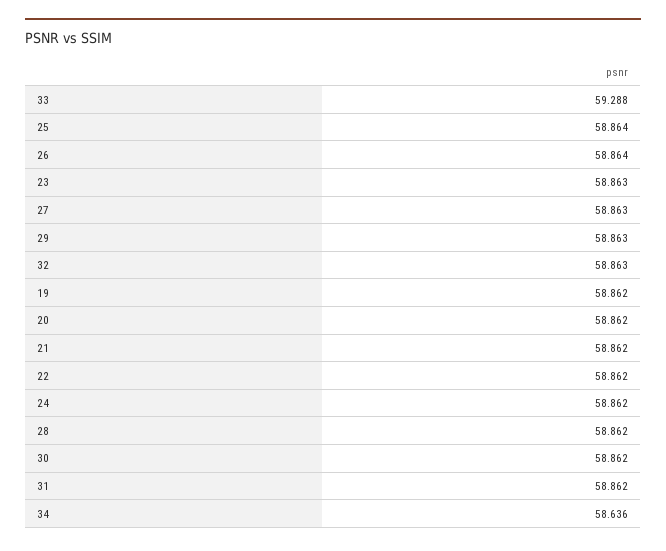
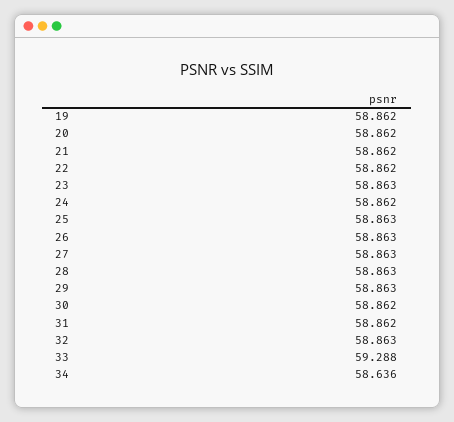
25: 58.864 -> 58.863
26: 58.864 -> 58.863
28: 58.862 -> 58.863

